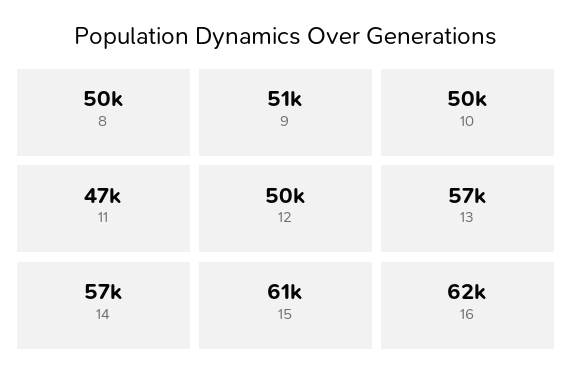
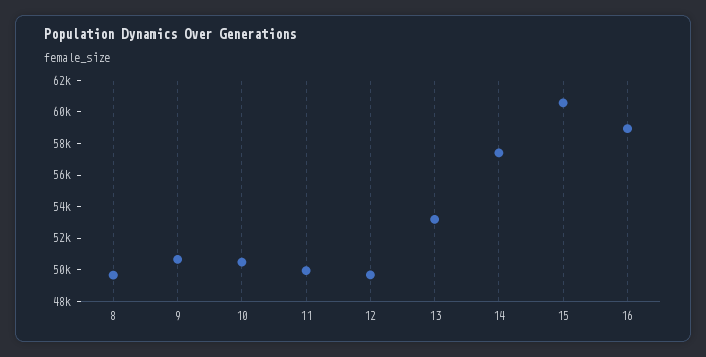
11: 47000 -> 50000
13: 57000 -> 53000
16: 62000 -> 59000

